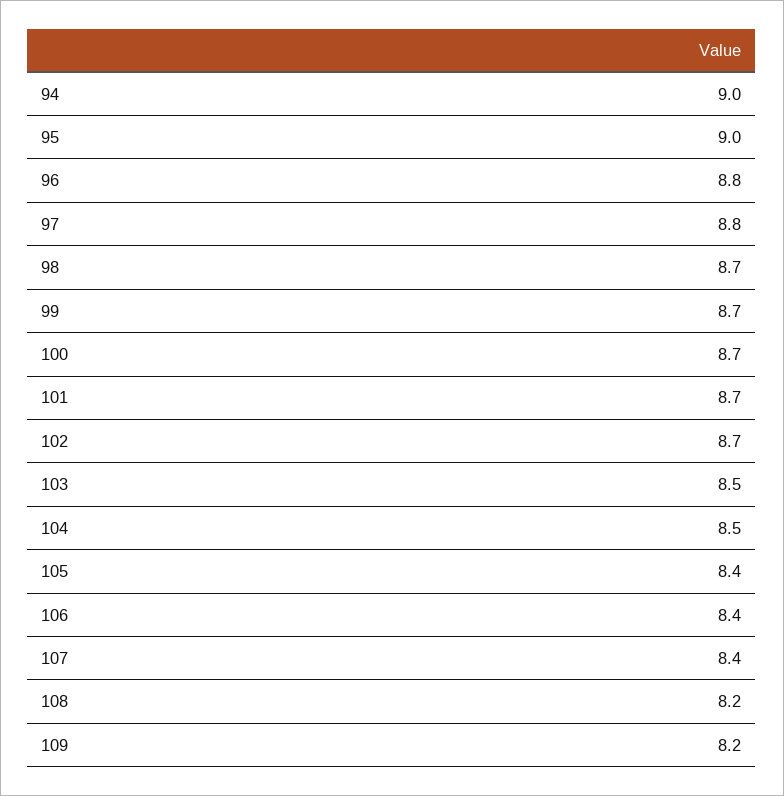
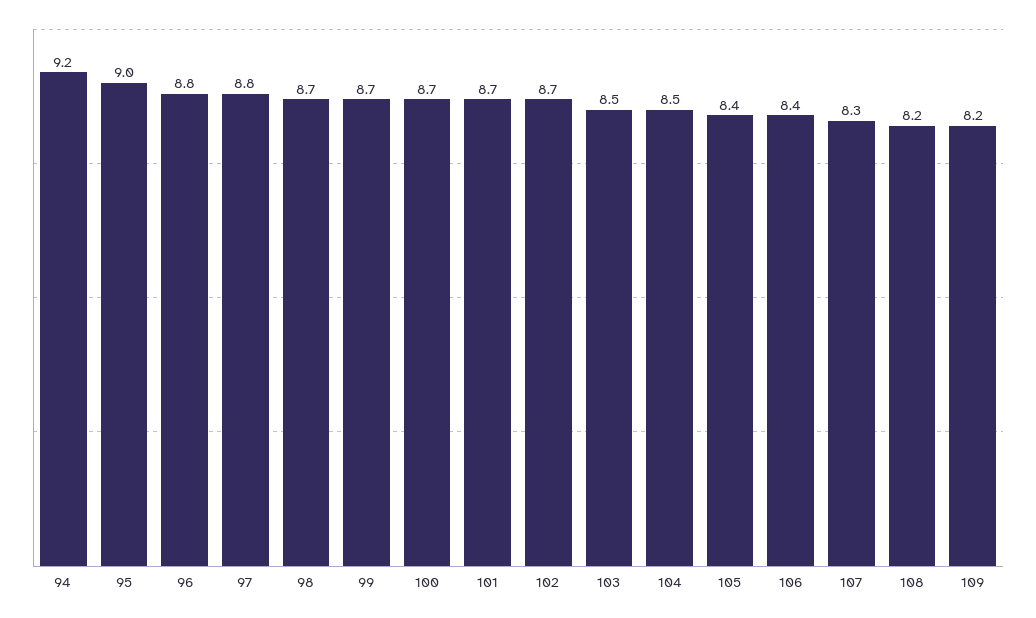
94: 9 -> 9.2
107: 8.4 -> 8.3

